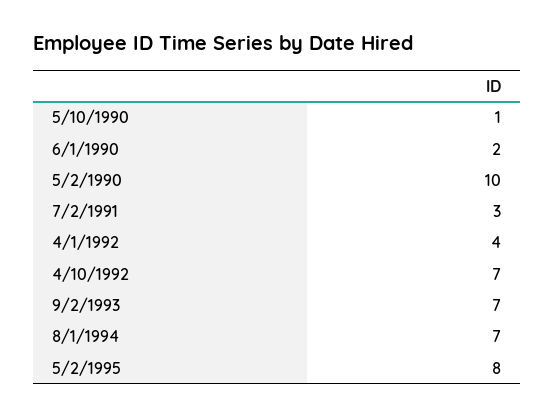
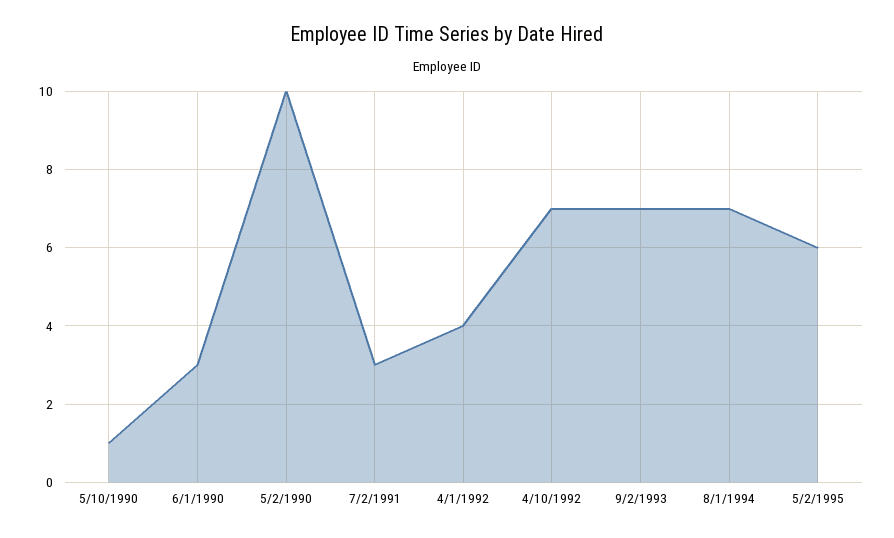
6/1/1990: 2 -> 3
5/2/1995: 8 -> 6

